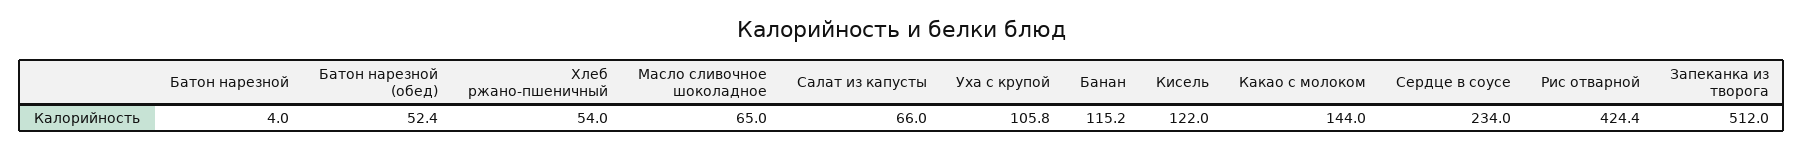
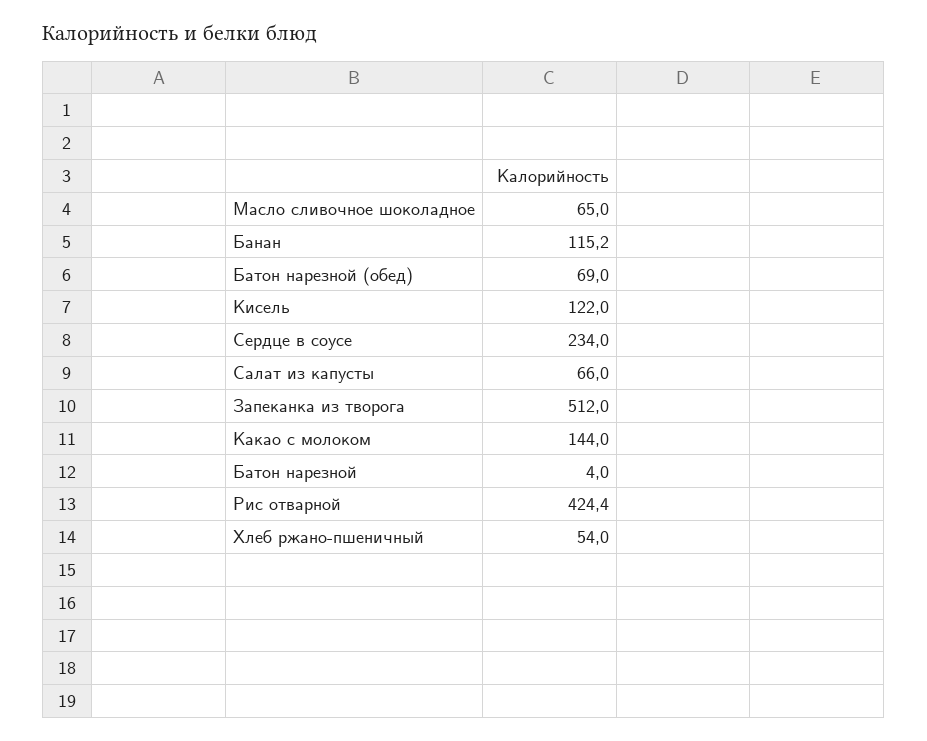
Батон нарезной (обед): 52.4 -> 69
Уха с крупой: 105.8 -> none

